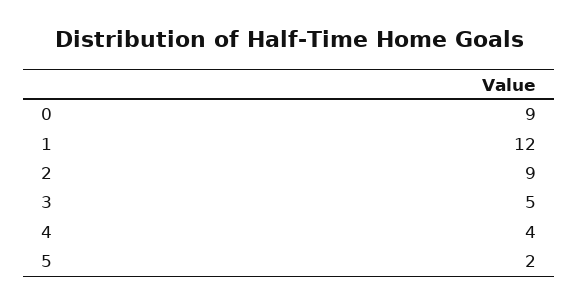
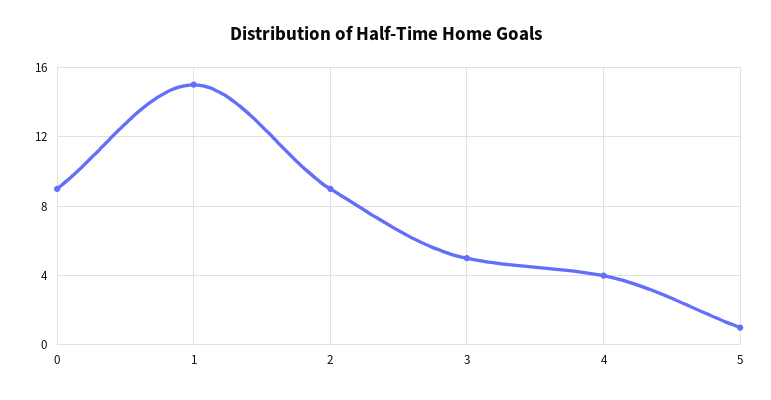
1: 12 -> 15
5: 2 -> 1

